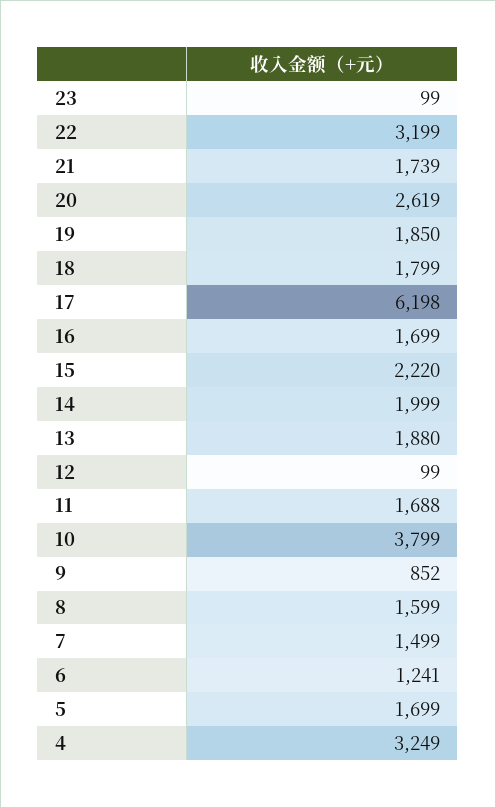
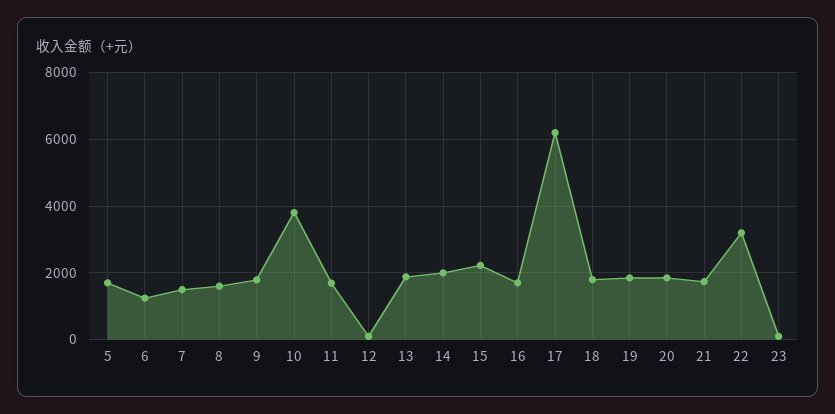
20: 2619 -> 1800
9: 852 -> 1800
4: 3249 -> none

